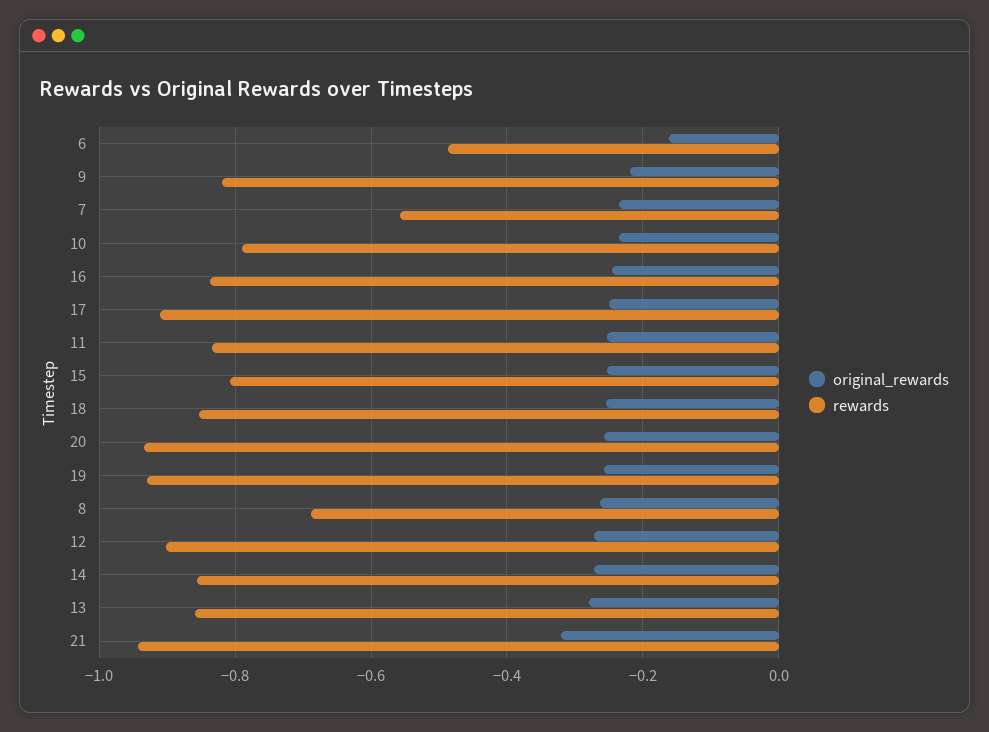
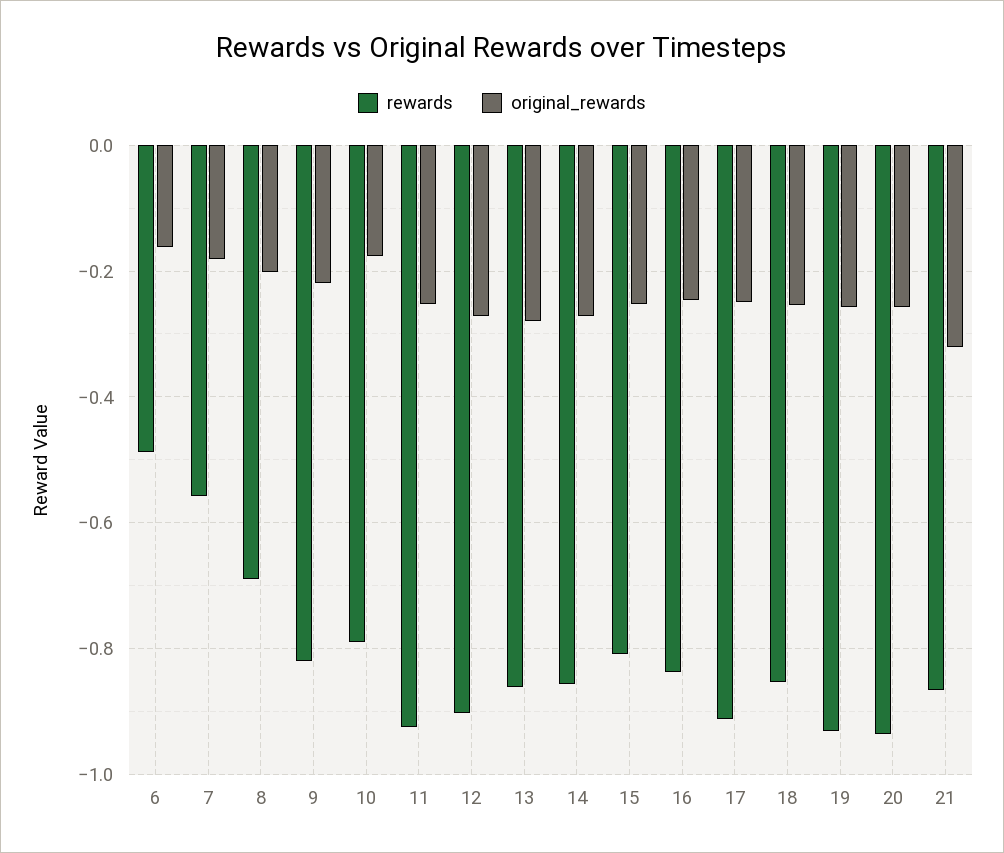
original_rewards, 7: -0.24 -> -0.18
original_rewards, 10: -0.24 -> -0.18
rewards, 11: -0.84 -> -0.92
original_rewards, 8: -0.26 -> -0.2
rewards, 21: -0.94 -> -0.86

